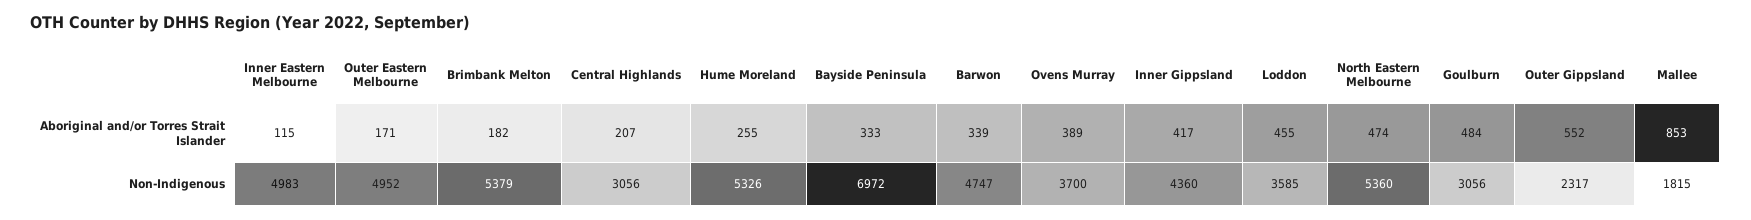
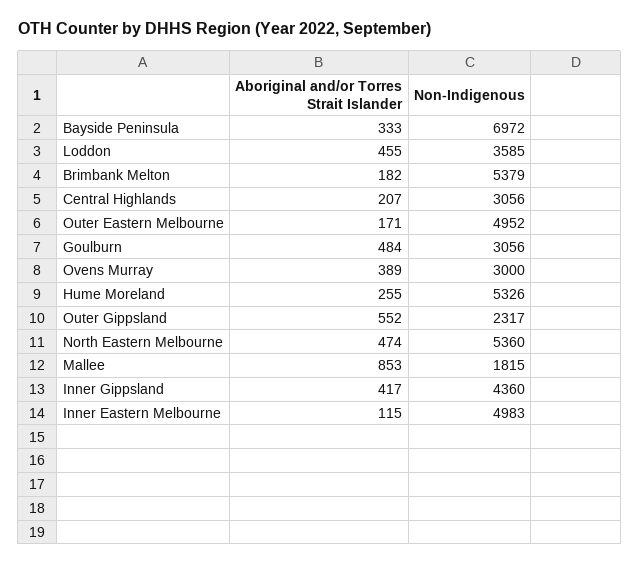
Barwon, Aboriginal and/or Torres Strait Islander: 339 -> none
Barwon, Non-Indigenous: 4747 -> none
Ovens Murray, Non-Indigenous: 3700 -> 3000

